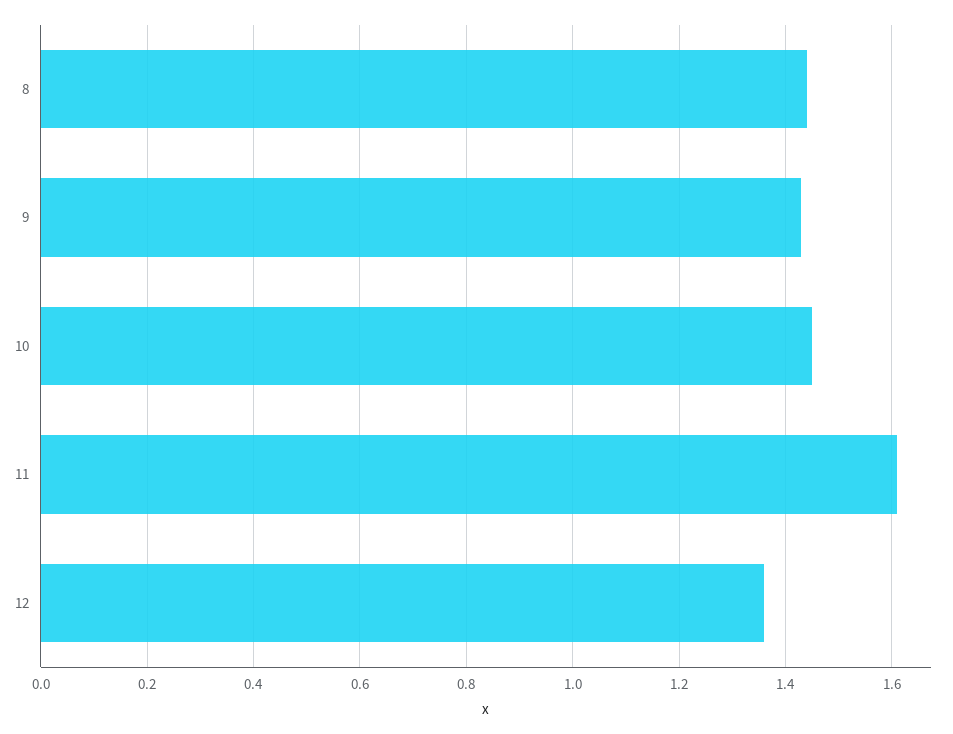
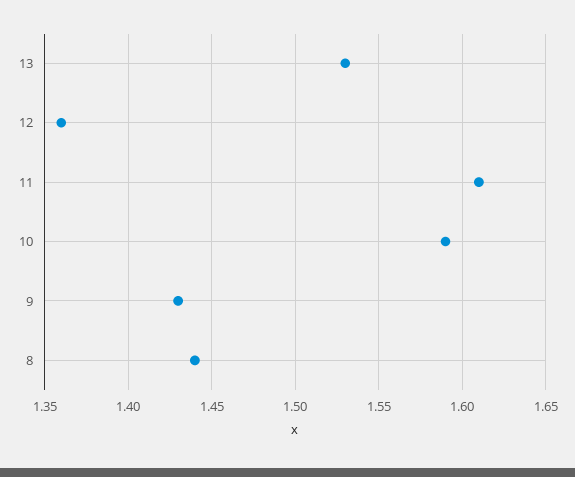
10: 1.45 -> 1.59
13: none -> 1.53

